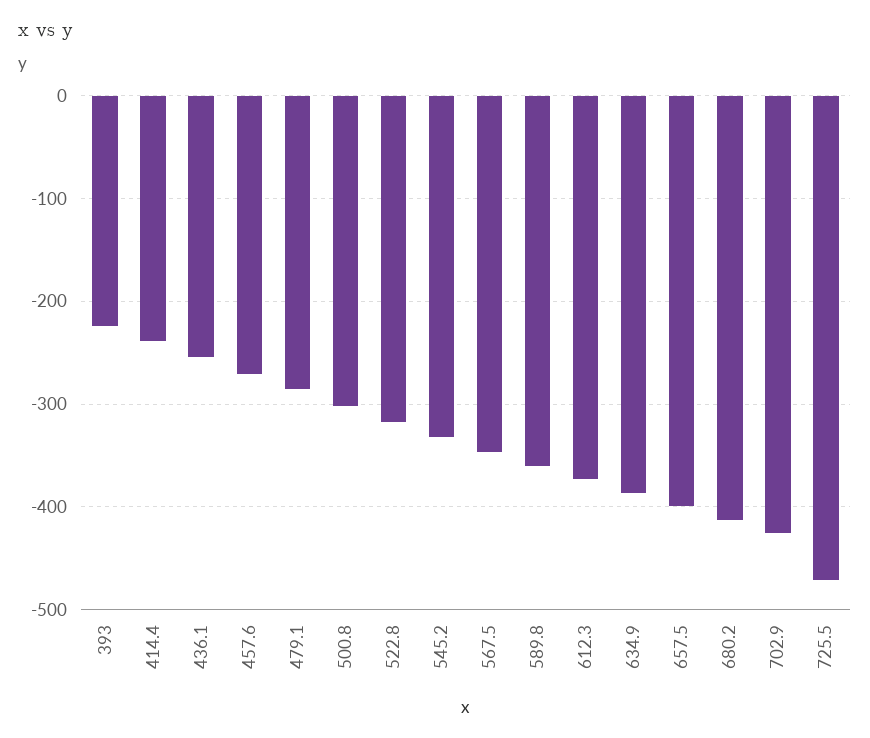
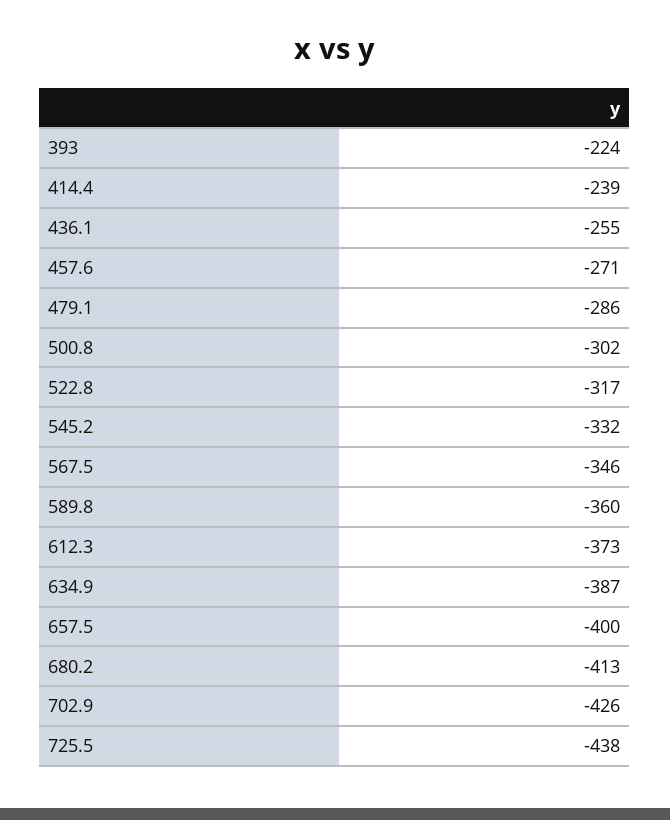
725.5: -470 -> -438

